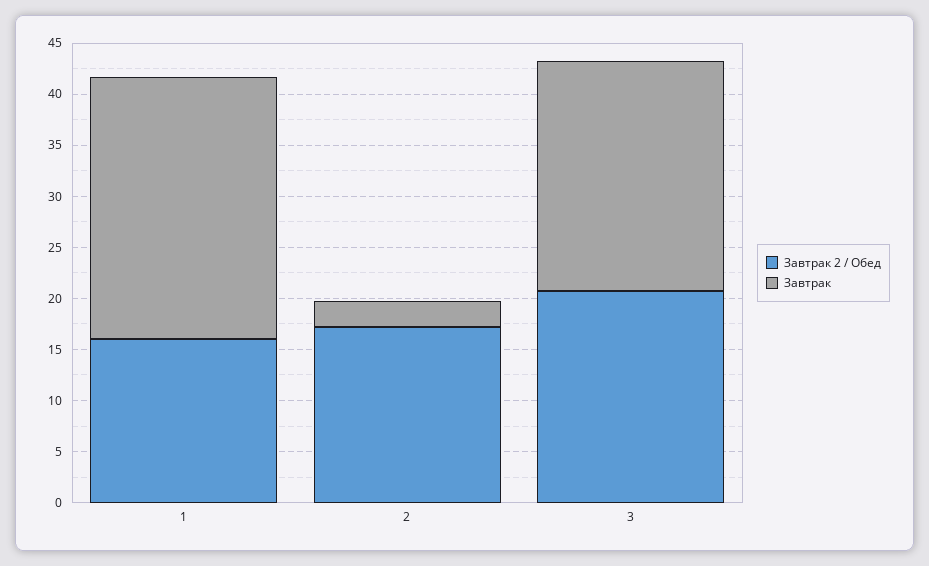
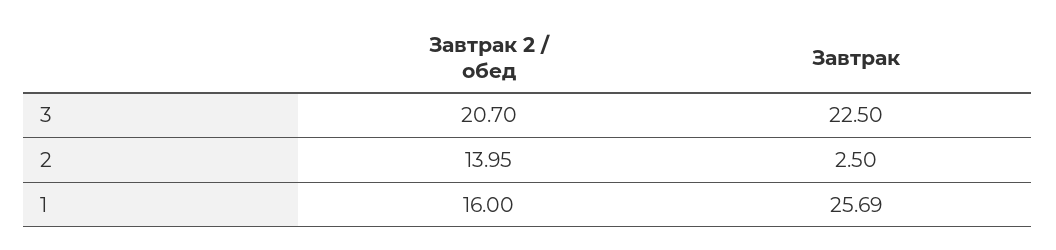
Завтрак 2 / Обед, 2: 17 -> 13.95

